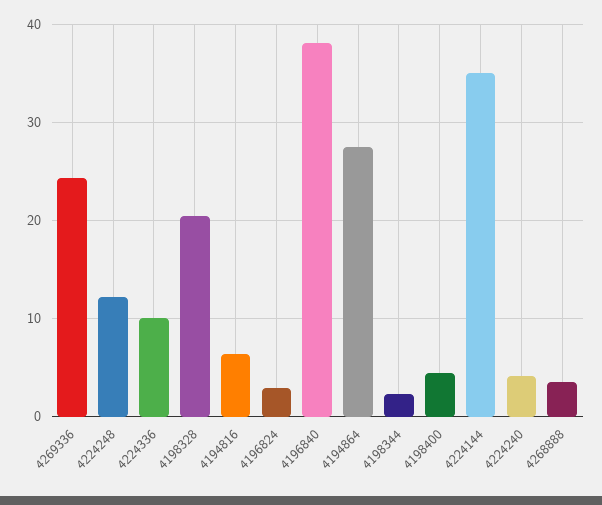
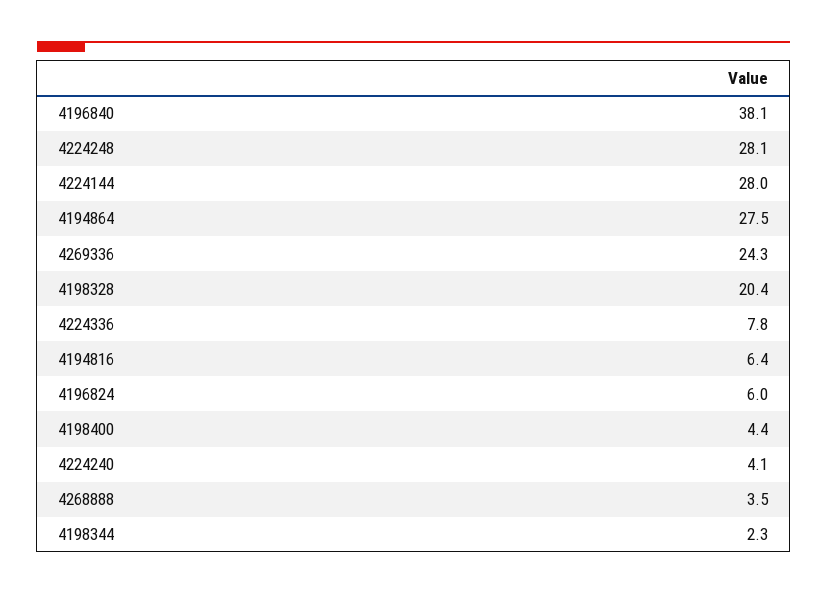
4224248: 12 -> 28.1
4224336: 10 -> 7.8
4196824: 3 -> 6
4224144: 35 -> 28

